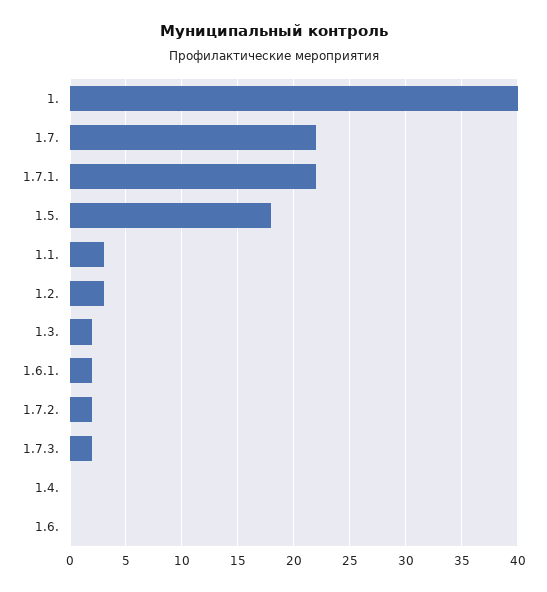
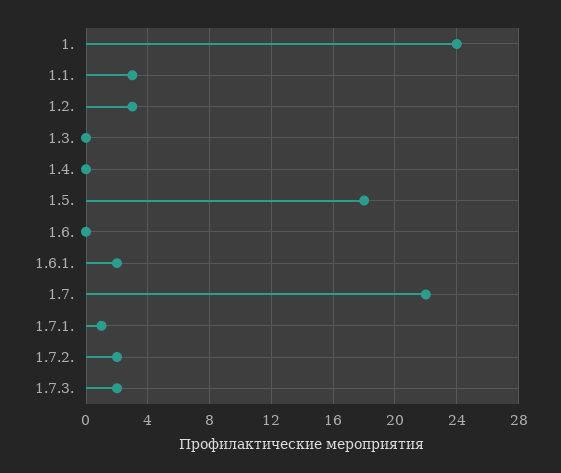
1.: 40 -> 24
1.7.1.: 22 -> 1
1.3.: 2 -> 0

